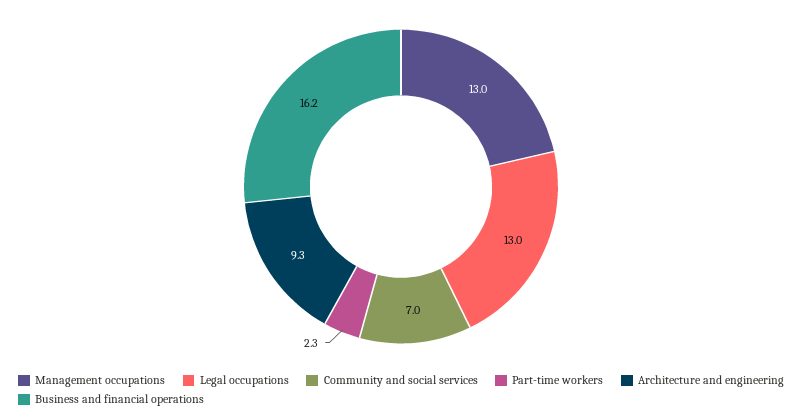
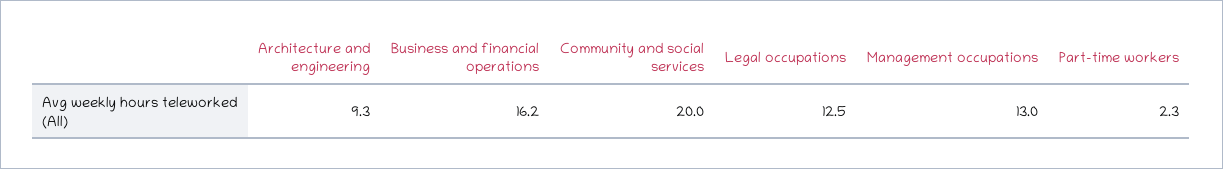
Legal occupations: 13 -> 12.5
Community and social services: 7 -> 20

